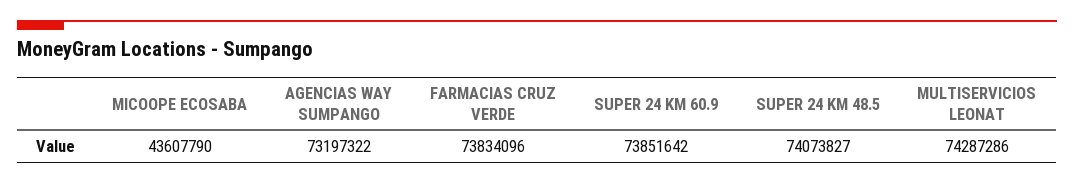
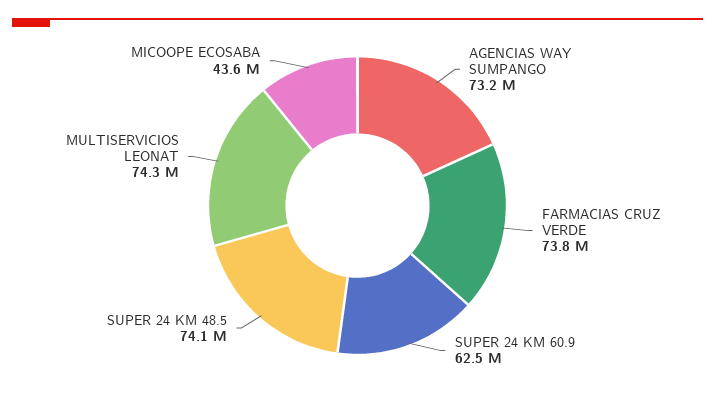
SUPER 24 KM 60.9: 73851642 -> 62500000

